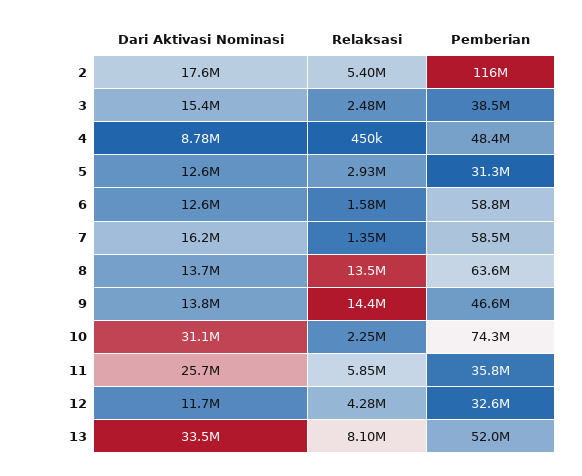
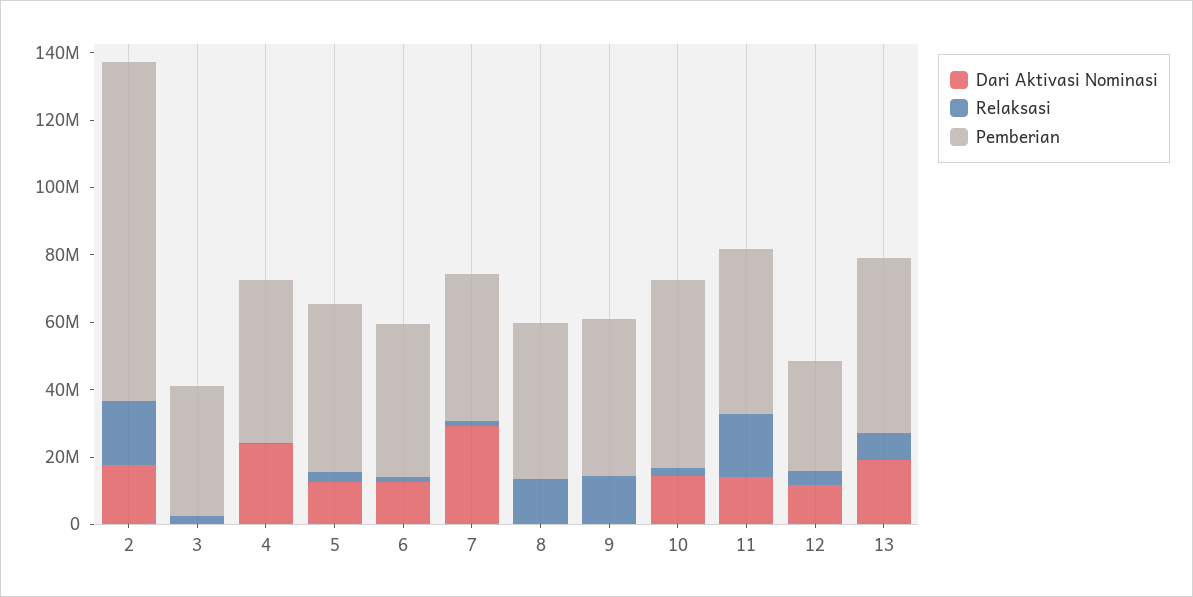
Relaksasi, 2: 5400000 -> 20000000
Pemberian, 2: 116000000 -> 100000000
Dari Aktivasi Nominasi, 3: 15400000 -> 0
Dari Aktivasi Nominasi, 4: 8780000 -> 25000000
Pemberian, 5: 31300000 -> 50000000
Pemberian, 6: 58800000 -> 45000000
Dari Aktivasi Nominasi, 7: 16200000 -> 30000000
Pemberian, 7: 58500000 -> 45000000
Dari Aktivasi Nominasi, 8: 13700000 -> 0
Pemberian, 8: 63600000 -> 45000000
Dari Aktivasi Nominasi, 9: 13800000 -> 0
Dari Aktivasi Nominasi, 10: 31100000 -> 15000000
Pemberian, 10: 74300000 -> 55000000
Dari Aktivasi Nominasi, 11: 25700000 -> 15000000
Relaksasi, 11: 5850000 -> 20000000
Pemberian, 11: 35800000 -> 50000000
Dari Aktivasi Nominasi, 13: 33500000 -> 20000000

